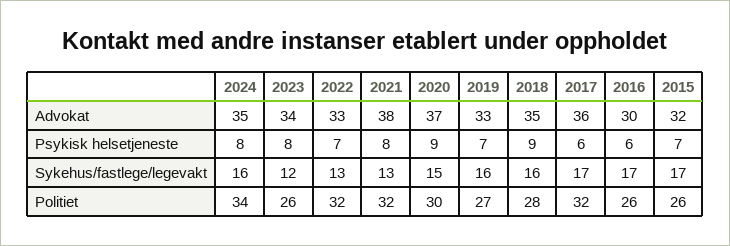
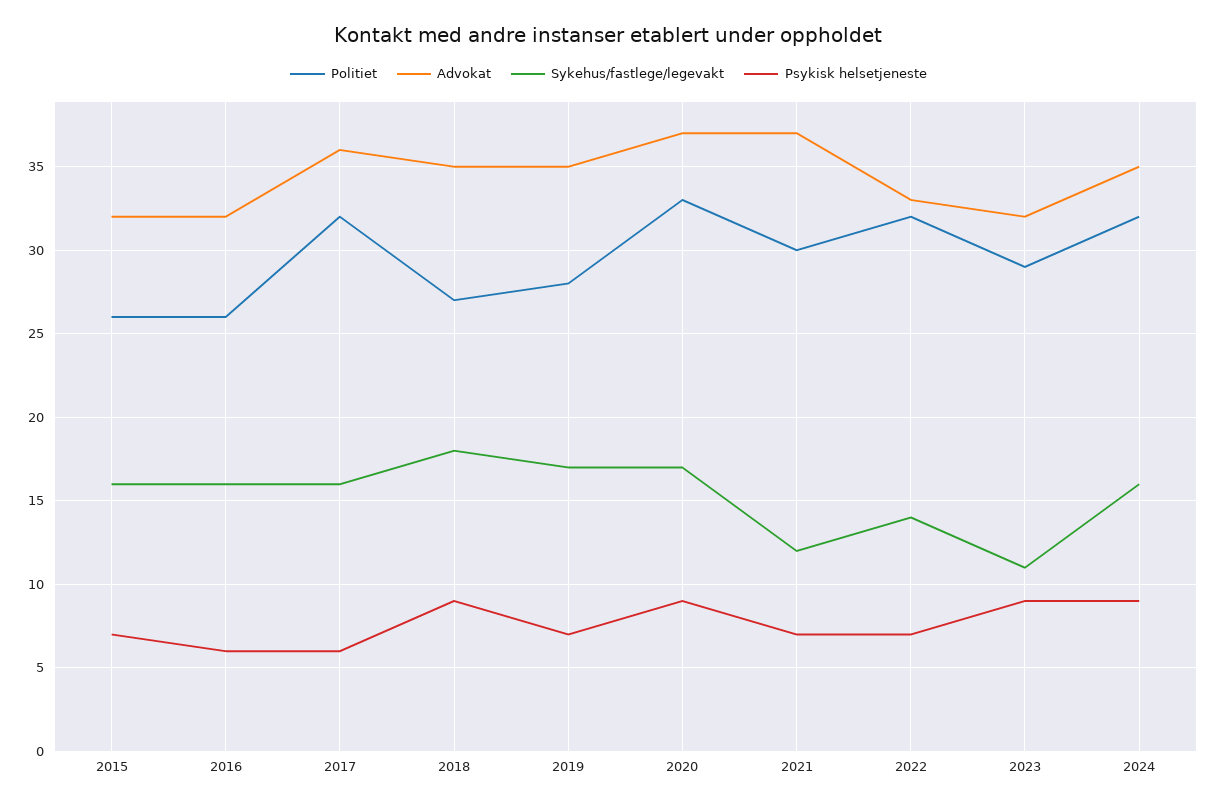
Advokat, 2023: 34 -> 32
Advokat, 2021: 38 -> 37
Advokat, 2019: 33 -> 35
Advokat, 2016: 30 -> 32
Psykisk helsetjeneste, 2024: 8 -> 9
Psykisk helsetjeneste, 2023: 8 -> 9
Psykisk helsetjeneste, 2021: 8 -> 7
Sykehus/fastlege/legevakt, 2023: 12 -> 11
Sykehus/fastlege/legevakt, 2022: 13 -> 14
Sykehus/fastlege/legevakt, 2021: 13 -> 12
Sykehus/fastlege/legevakt, 2020: 15 -> 17
Sykehus/fastlege/legevakt, 2019: 16 -> 17
Sykehus/fastlege/legevakt, 2018: 16 -> 18
Sykehus/fastlege/legevakt, 2017: 17 -> 16
Sykehus/fastlege/legevakt, 2016: 17 -> 16
Sykehus/fastlege/legevakt, 2015: 17 -> 16
Politiet, 2024: 34 -> 32
Politiet, 2023: 26 -> 29
Politiet, 2021: 32 -> 30
Politiet, 2020: 30 -> 33
Politiet, 2019: 27 -> 28
Politiet, 2018: 28 -> 27

